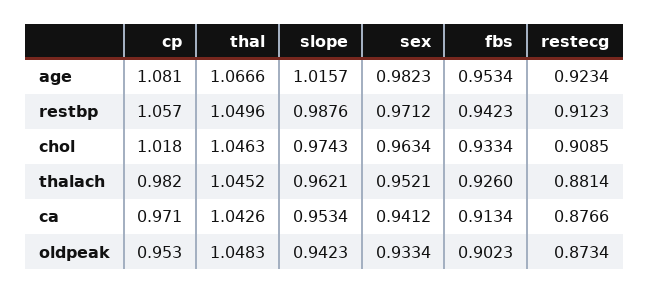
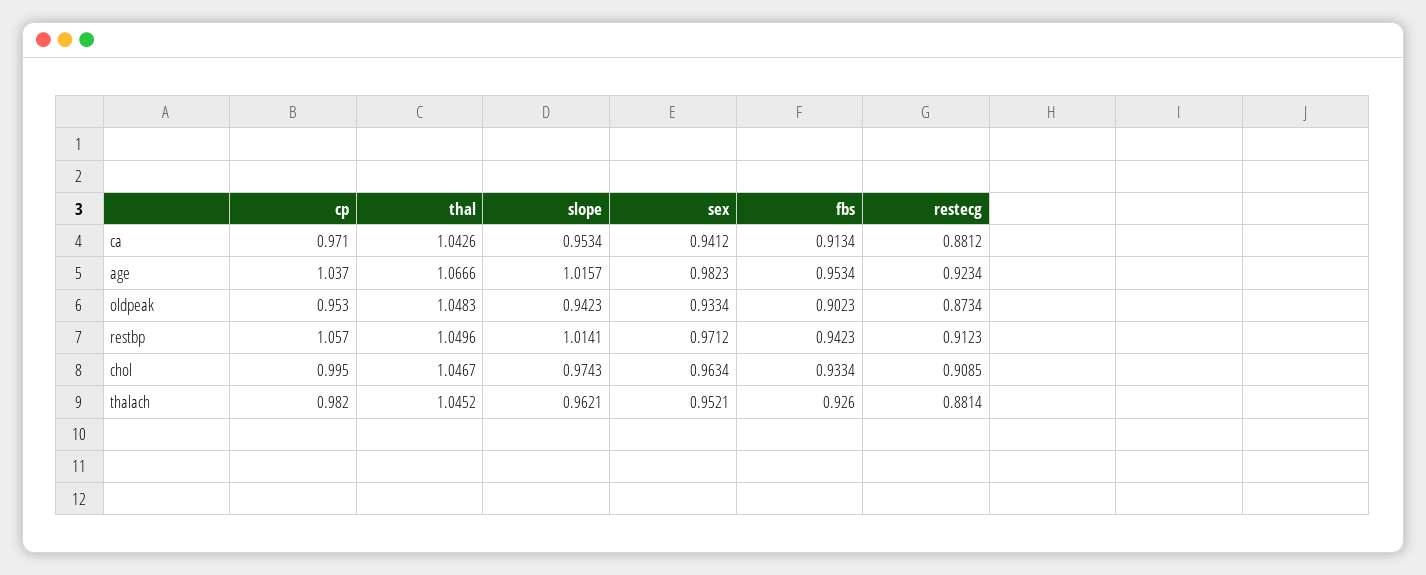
cp, age: 1.081 -> 1.037
slope, restbp: 0.9876 -> 1.0141
cp, chol: 1.018 -> 0.995
thal, chol: 1.0463 -> 1.0467
restecg, ca: 0.8766 -> 0.8812

